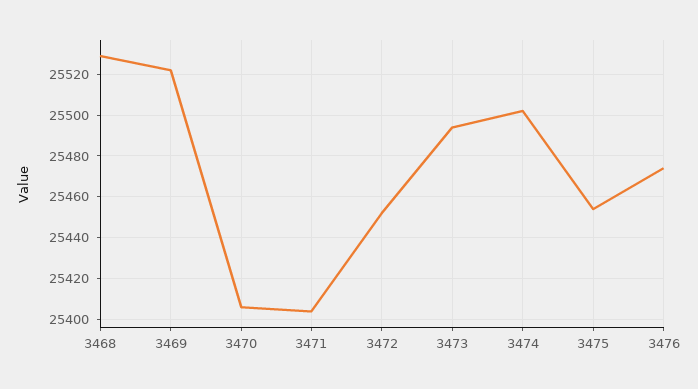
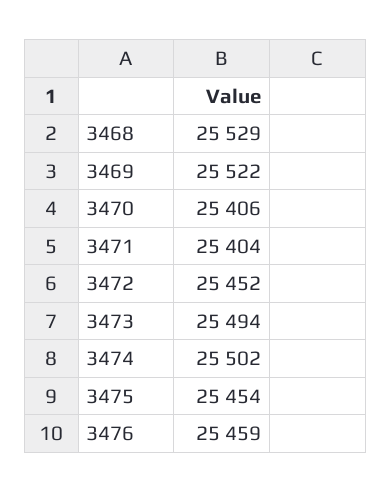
3476: 25475 -> 25459

